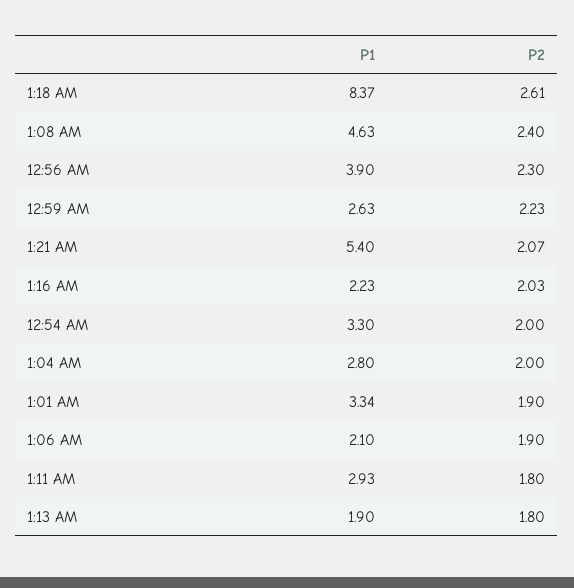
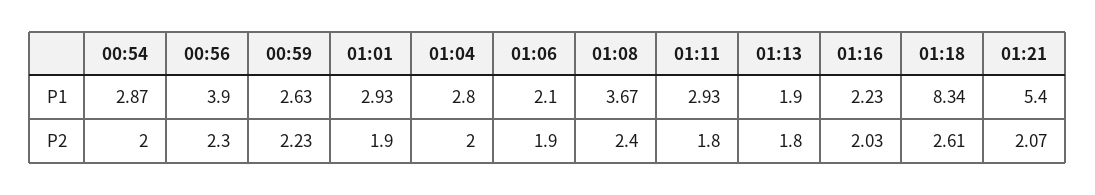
P1, 1:18 AM: 8.37 -> 8.34
P1, 1:08 AM: 4.63 -> 3.67
P1, 12:54 AM: 3.3 -> 2.87
P1, 1:01 AM: 3.34 -> 2.93

